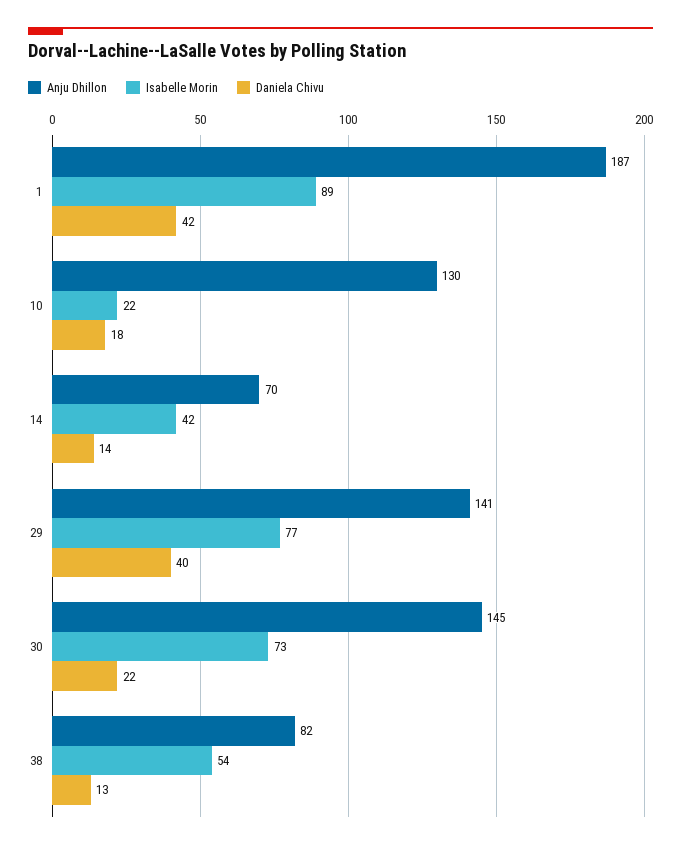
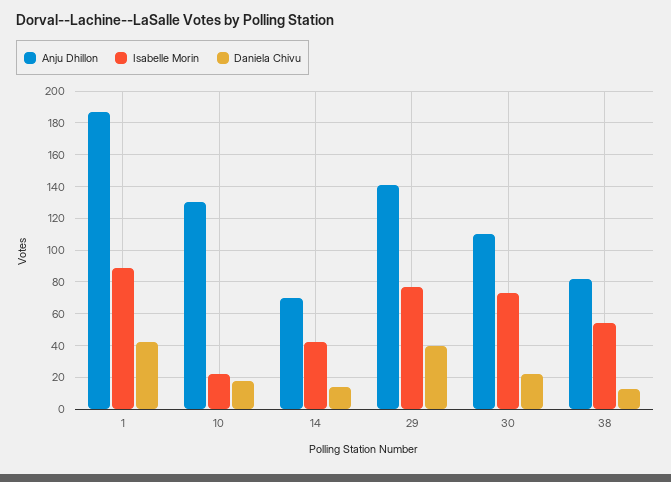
Anju Dhillon, 30: 145 -> 110

